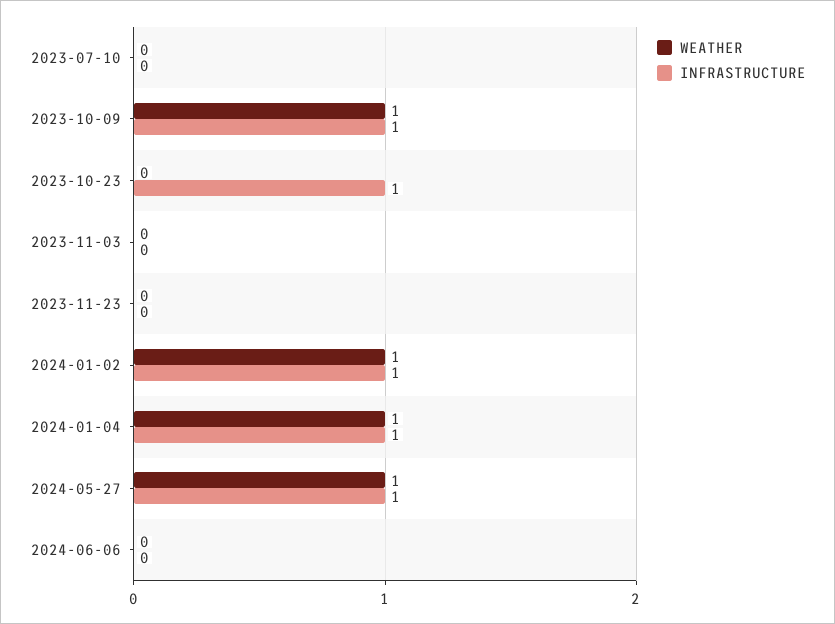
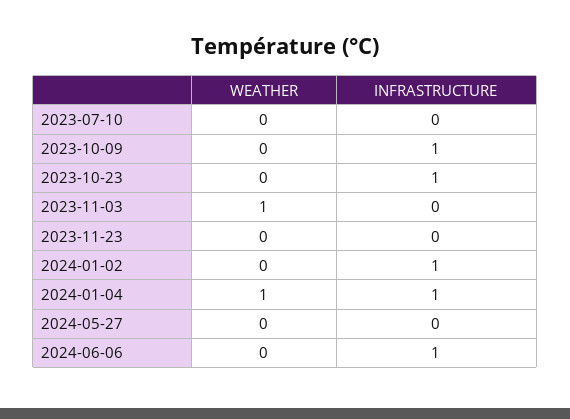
WEATHER, 2023-10-09: 1 -> 0
WEATHER, 2023-11-03: 0 -> 1
WEATHER, 2024-01-02: 1 -> 0
WEATHER, 2024-05-27: 1 -> 0
INFRASTRUCTURE, 2024-05-27: 1 -> 0
INFRASTRUCTURE, 2024-06-06: 0 -> 1

